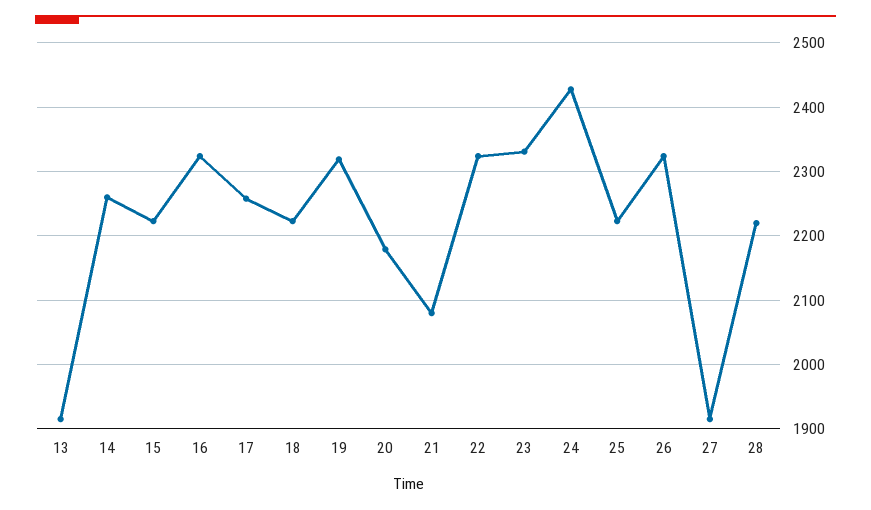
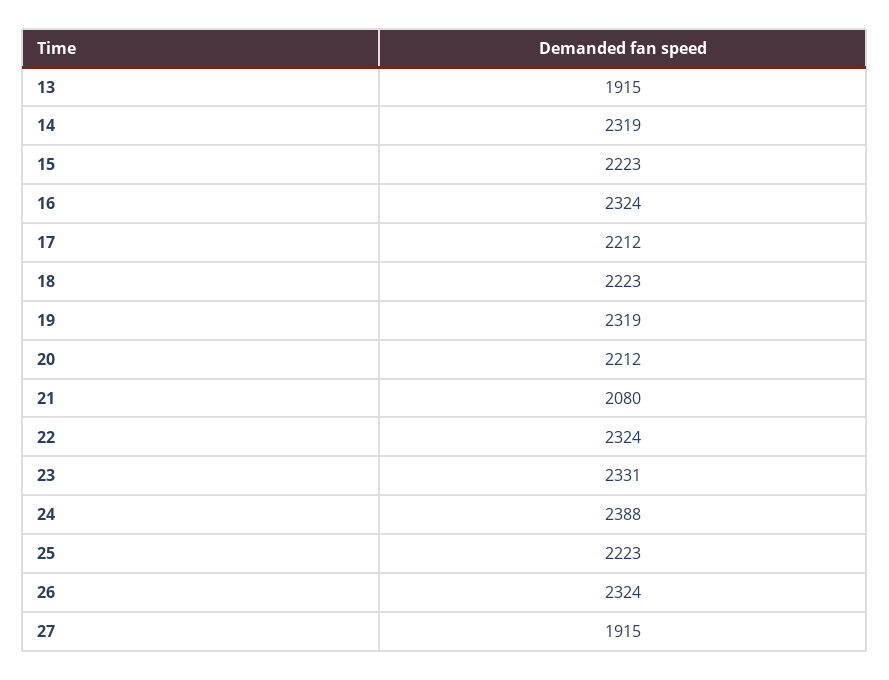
14: 2260 -> 2319
17: 2260 -> 2212
20: 2180 -> 2212
24: 2430 -> 2388
28: 2220 -> none

